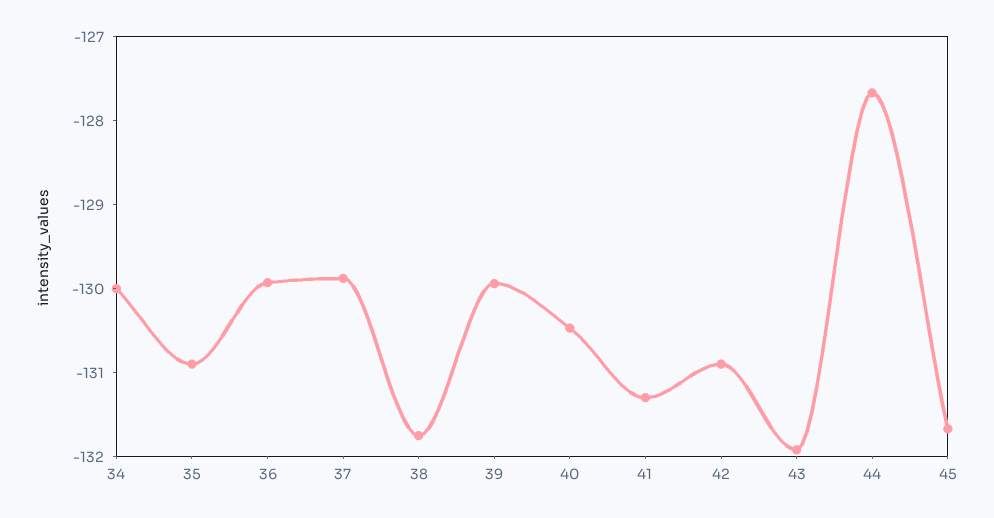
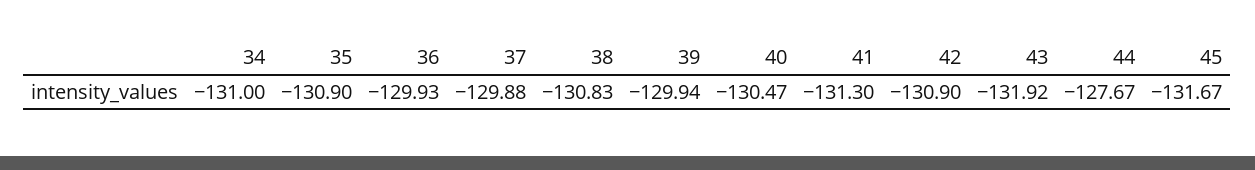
34: -130 -> -131
38: -131.8 -> -130.83

